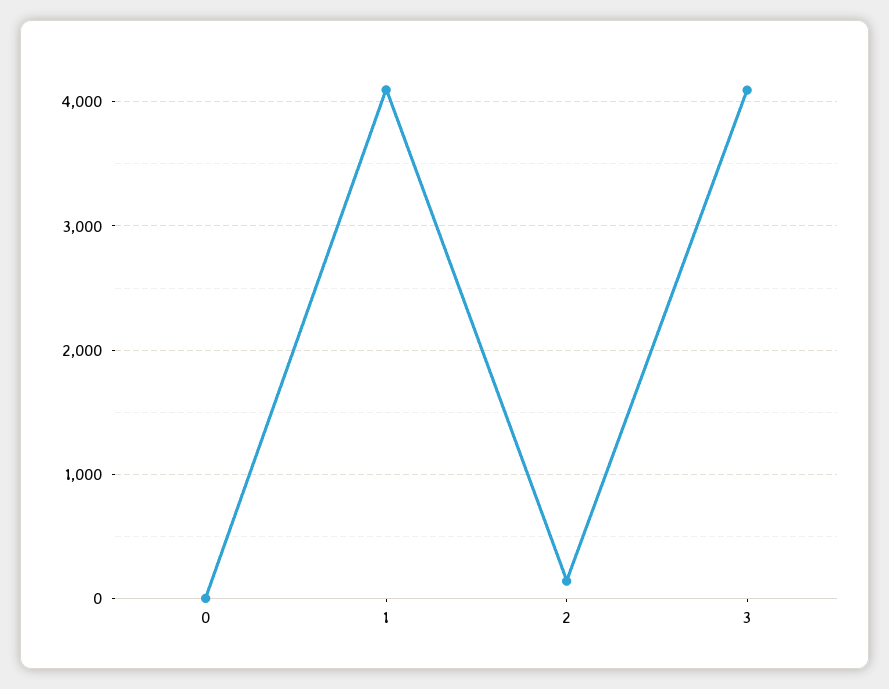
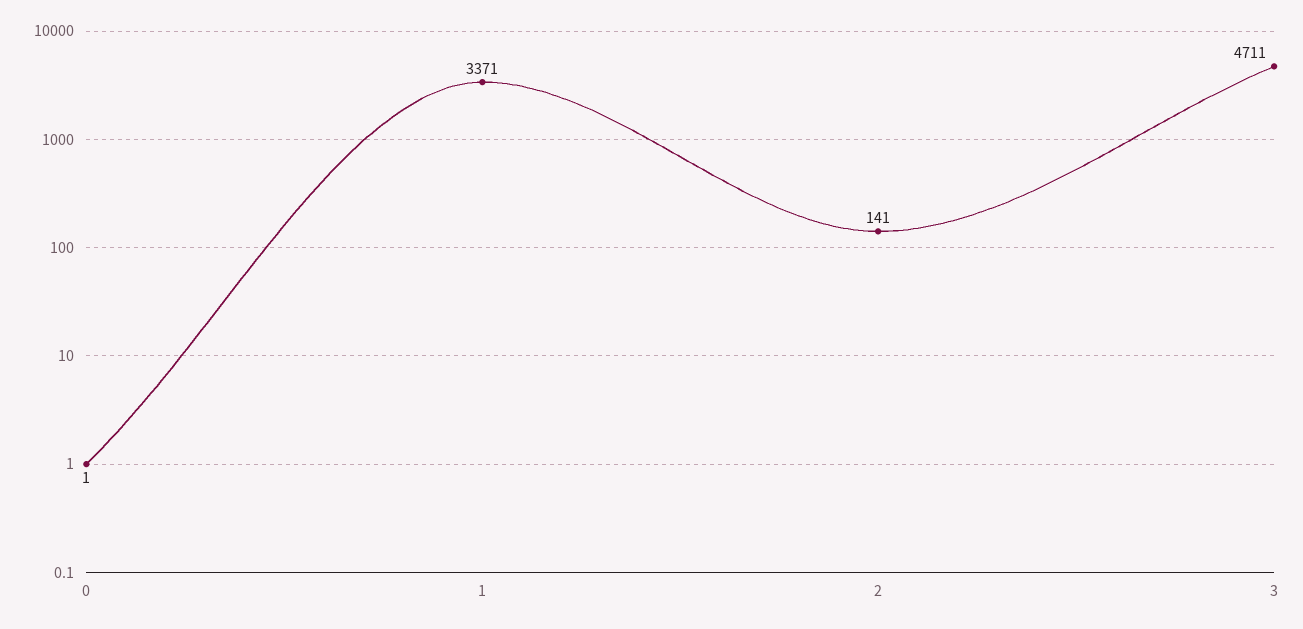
1: 4100 -> 3371
3: 4100 -> 4711

